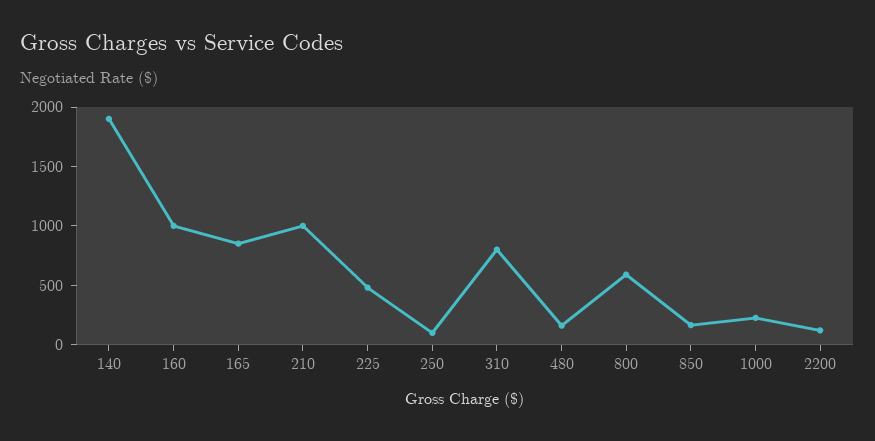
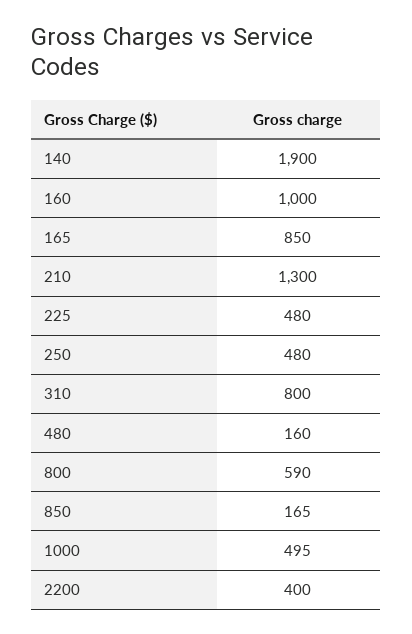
210: 1000 -> 1300
250: 100 -> 480
1000: 200 -> 495
2200: 100 -> 400

